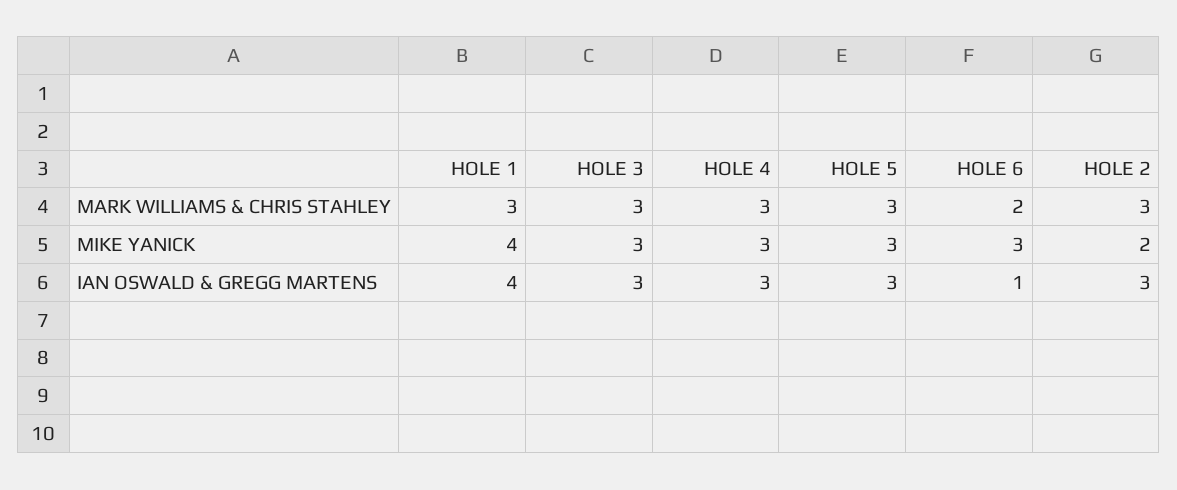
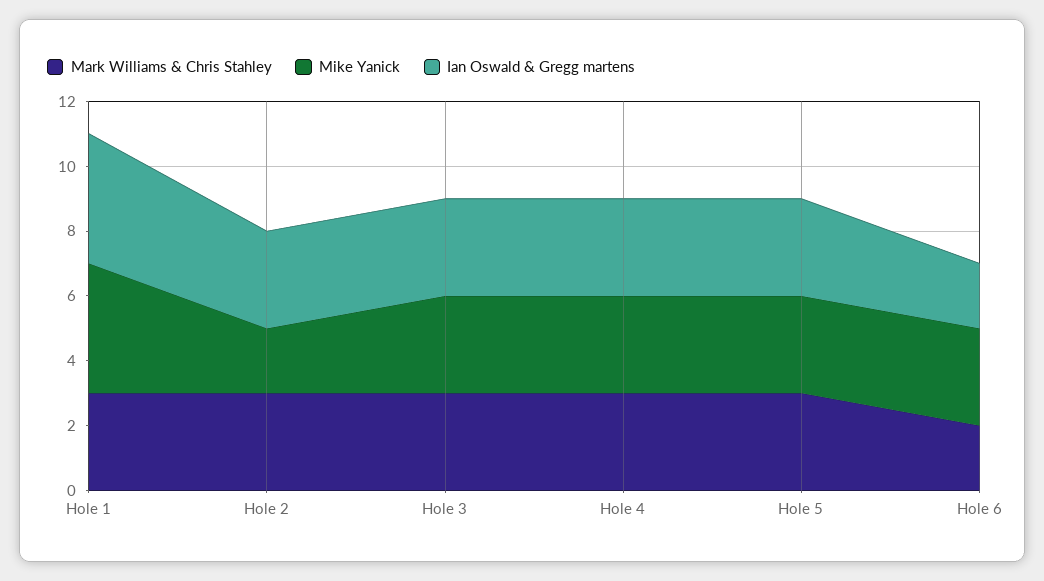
IAN OSWALD & GREGG MARTENS, HOLE 6: 1 -> 2

